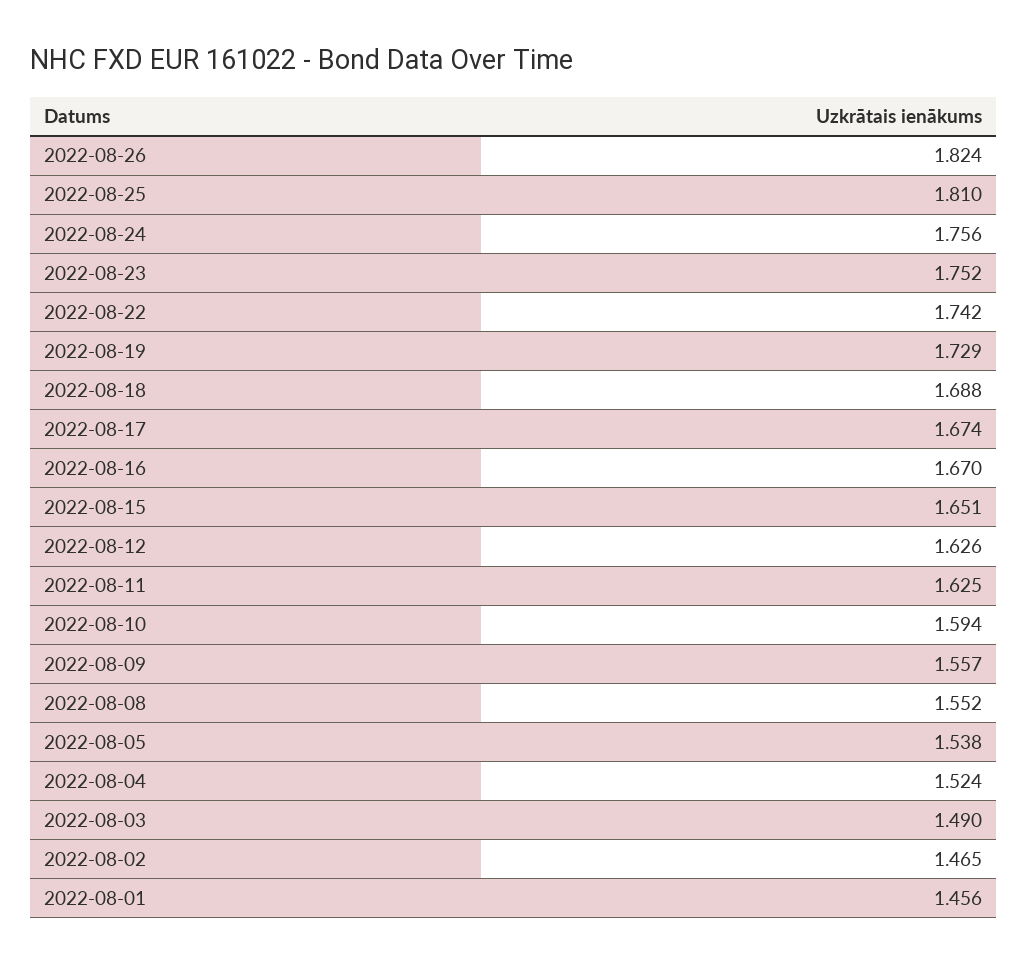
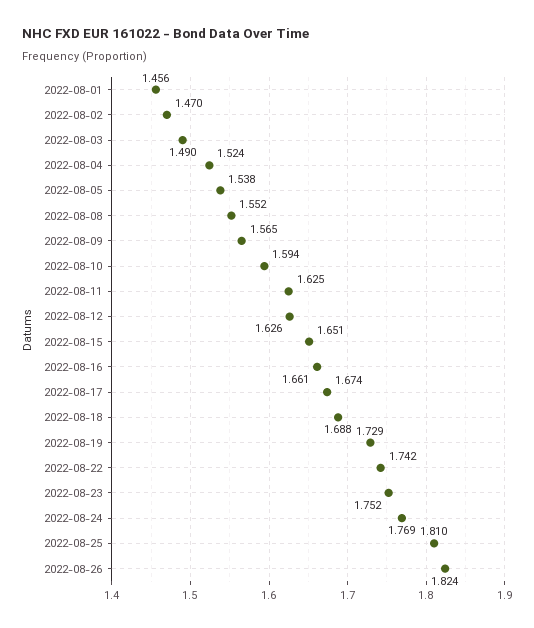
2022-08-24: 1.756 -> 1.769
2022-08-16: 1.67 -> 1.661
2022-08-09: 1.557 -> 1.565
2022-08-02: 1.465 -> 1.47

